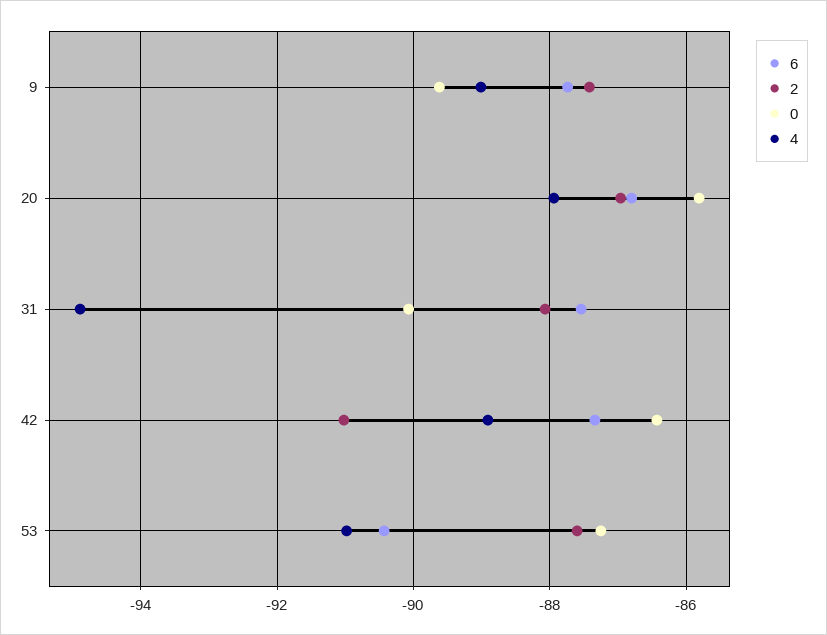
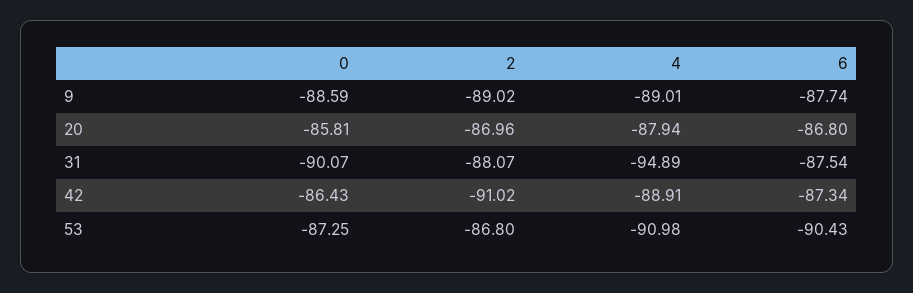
2, 9: -87.4 -> -89.02
0, 9: -89.6 -> -88.59
2, 53: -87.6 -> -86.8

